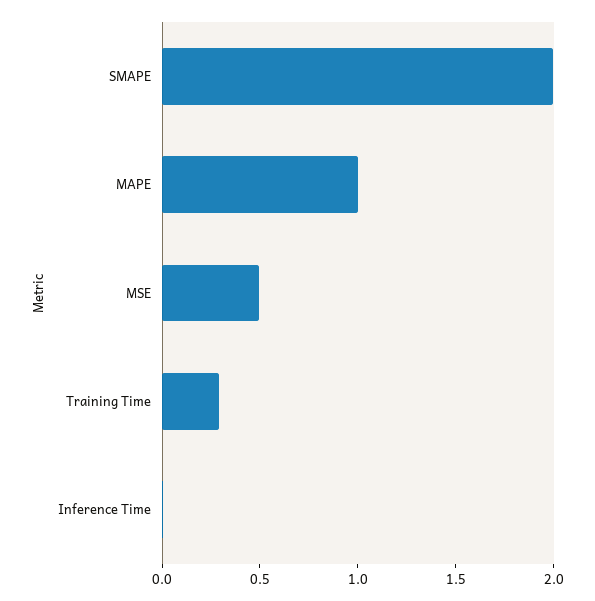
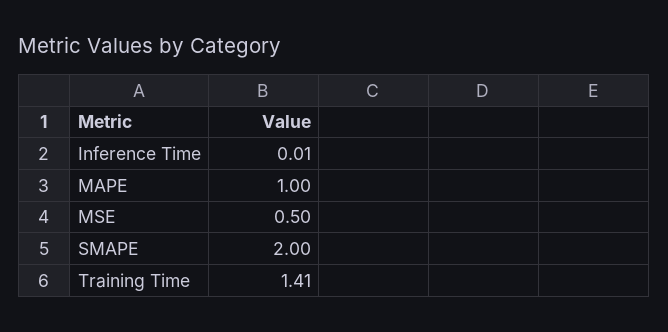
Training Time: 0.3 -> 1.41

